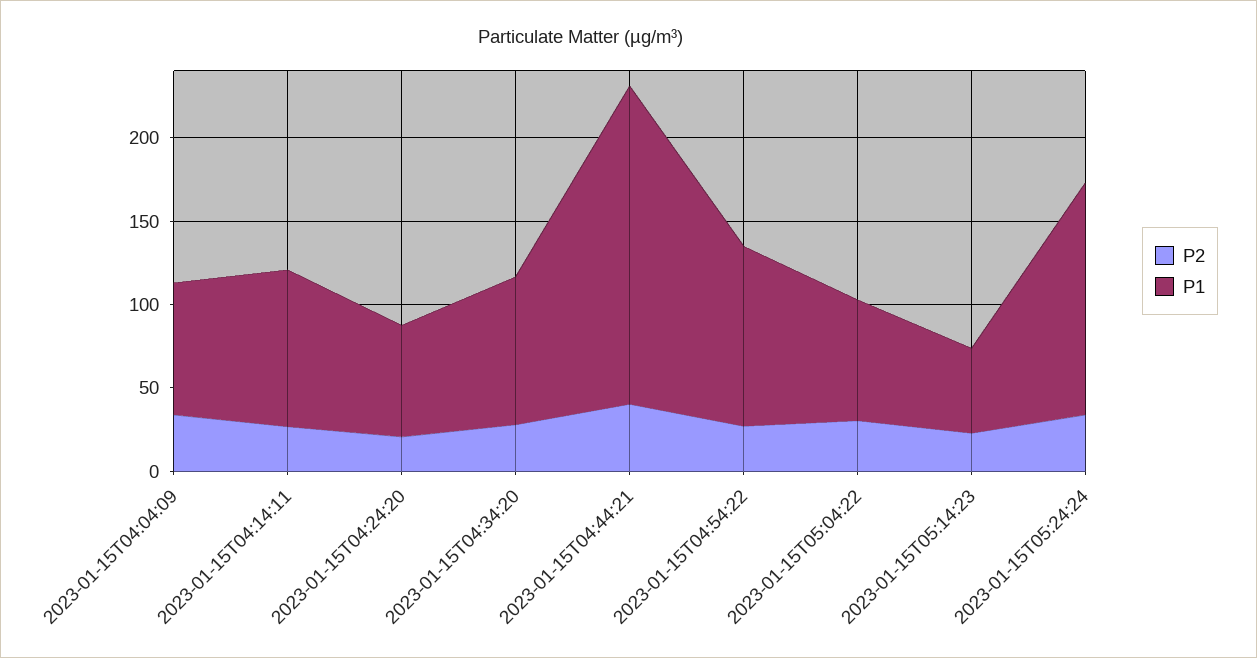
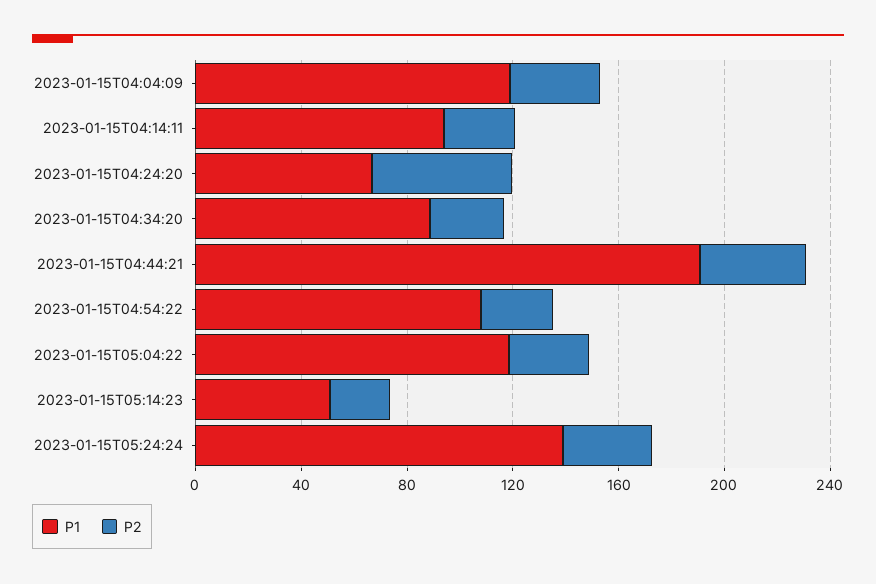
P1, 2023-01-15T04:04:09: 80 -> 120
P2, 2023-01-15T04:24:20: 20 -> 50
P1, 2023-01-15T05:04:22: 70 -> 120

